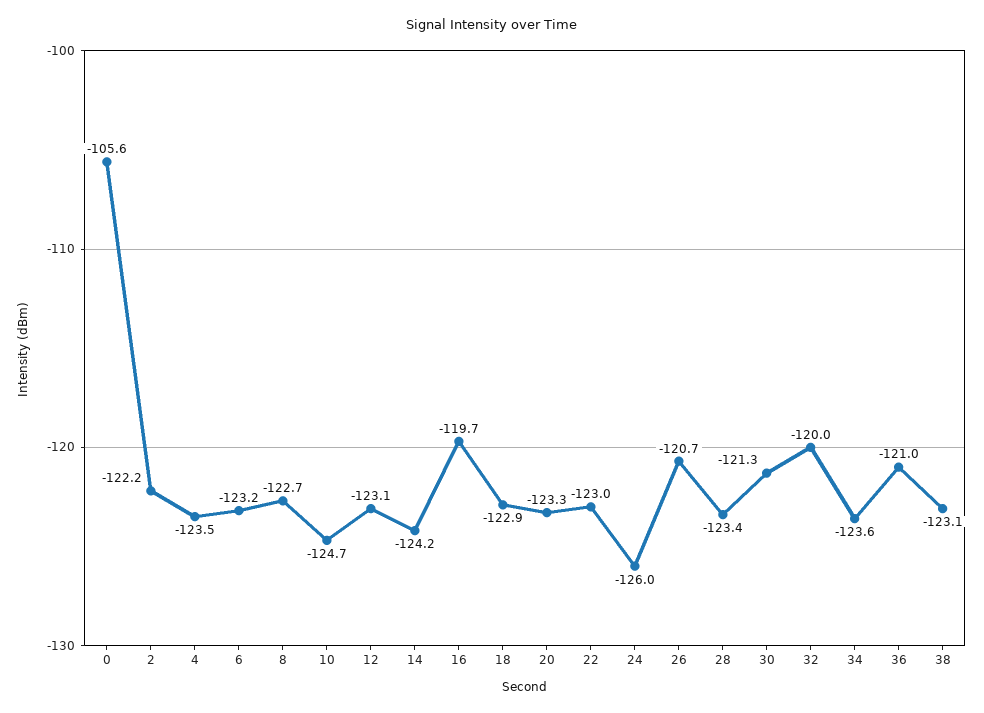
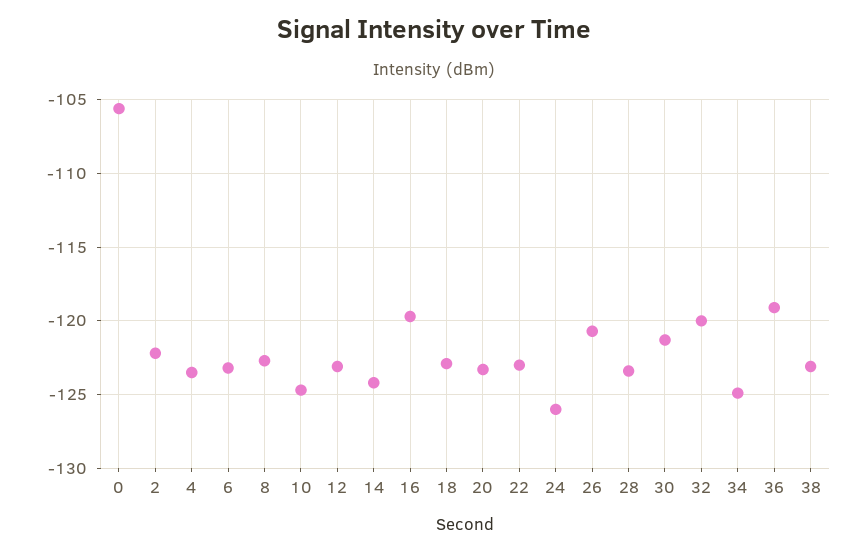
34: -123.6 -> -125
36: -121 -> -119

